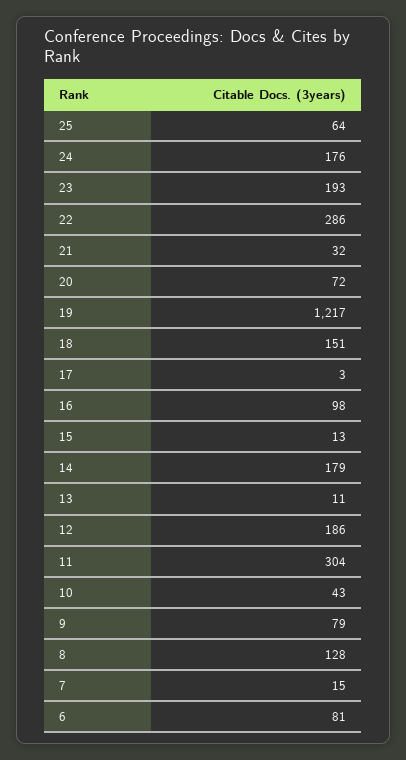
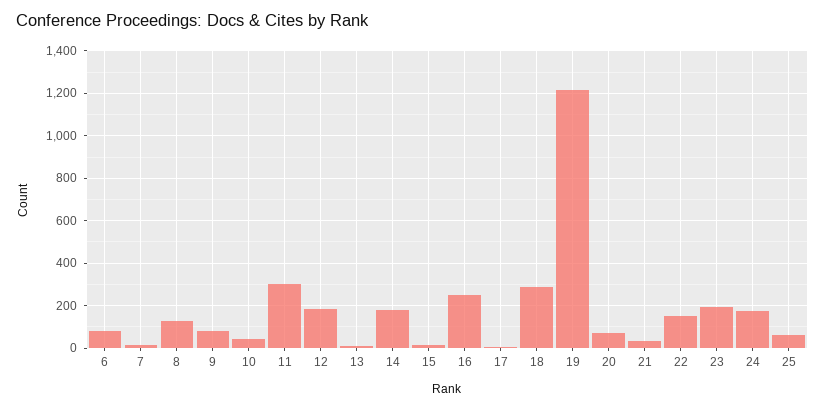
22: 286 -> 150
18: 151 -> 300
16: 98 -> 250

